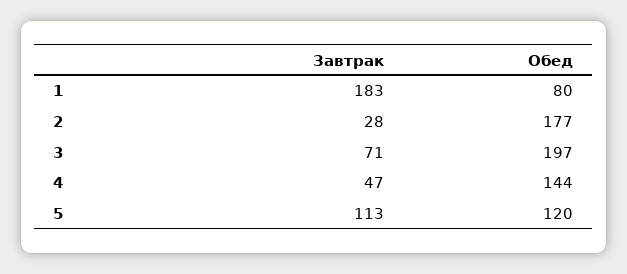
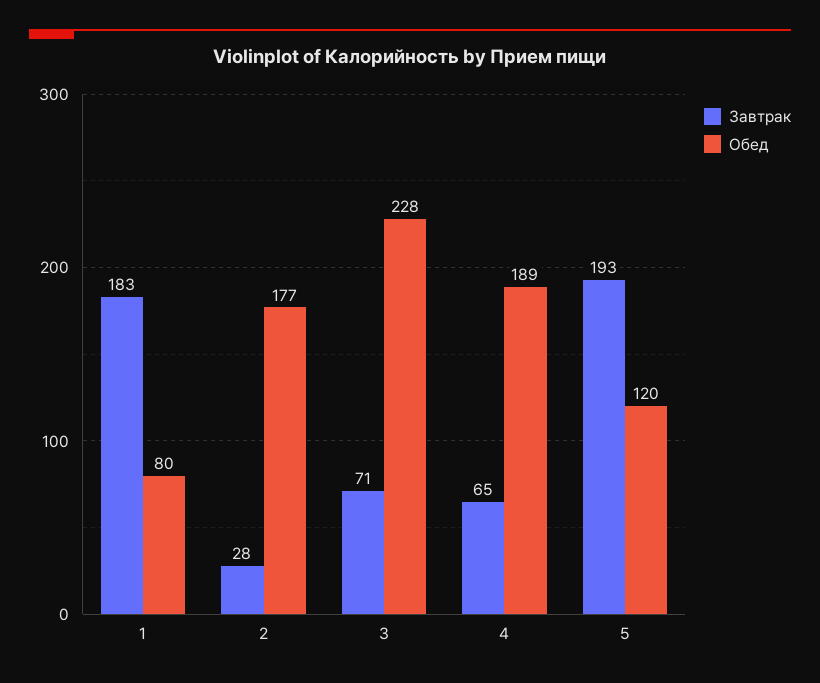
Обед, 3: 197 -> 228
Завтрак, 4: 47 -> 65
Обед, 4: 144 -> 189
Завтрак, 5: 113 -> 193

